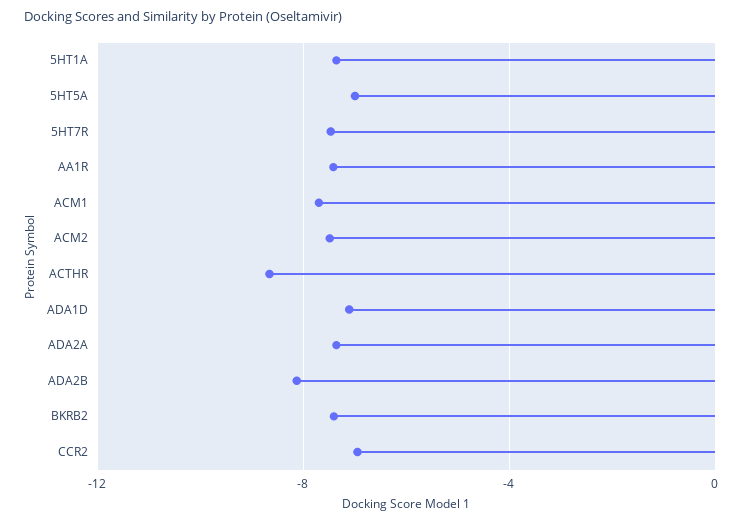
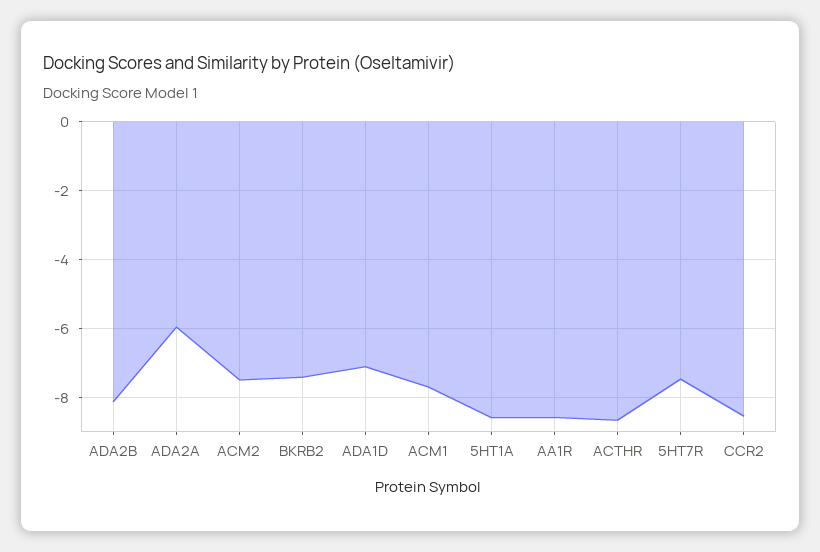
5HT1A: -7.5 -> -8.6
5HT5A: -7 -> none
AA1R: -7.5 -> -8.6
ADA2A: -7.5 -> -6
CCR2: -7 -> -8.6

